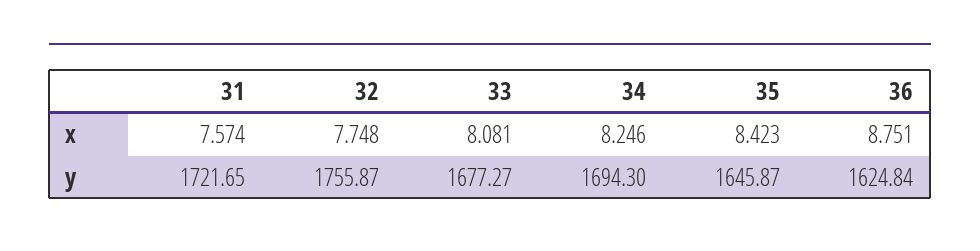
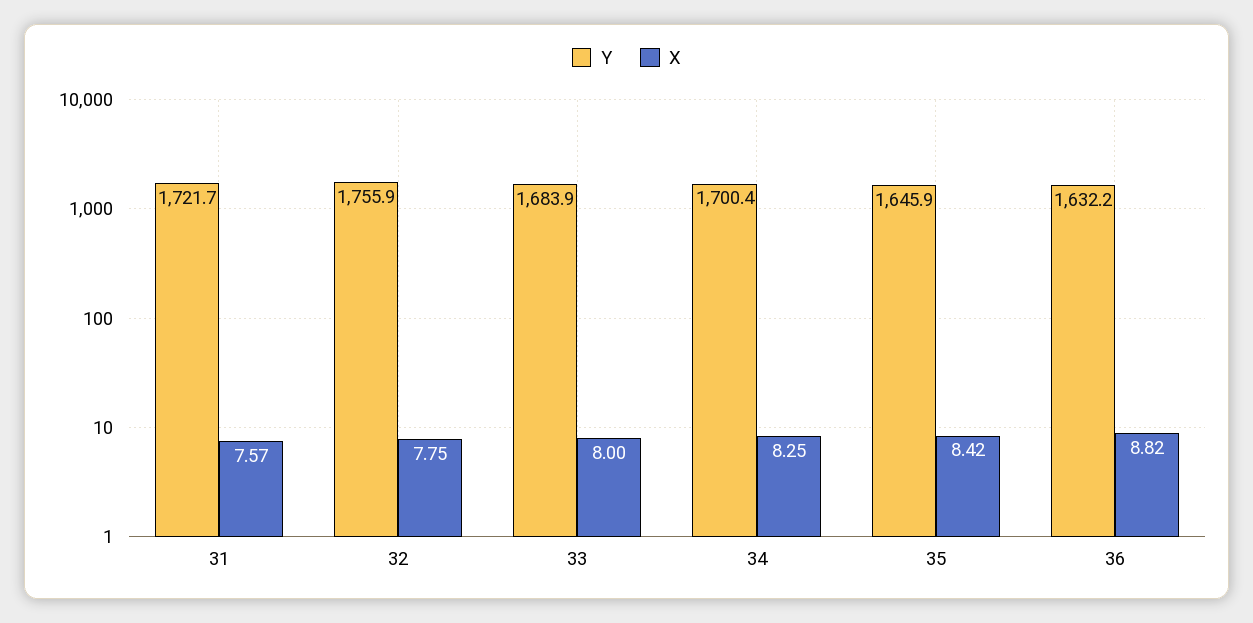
x, 33: 8.081 -> 8
x, 36: 8.751 -> 8.82
y, 33: 1677.27 -> 1683.9
y, 34: 1694.3 -> 1700.4
y, 36: 1624.84 -> 1632.2

